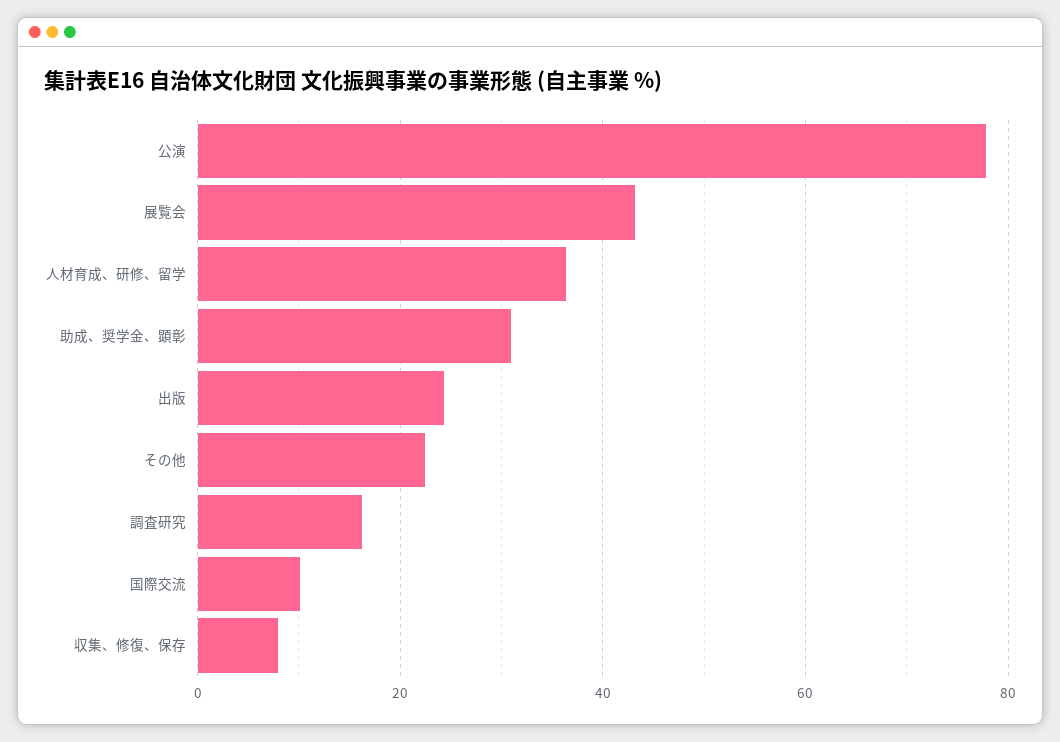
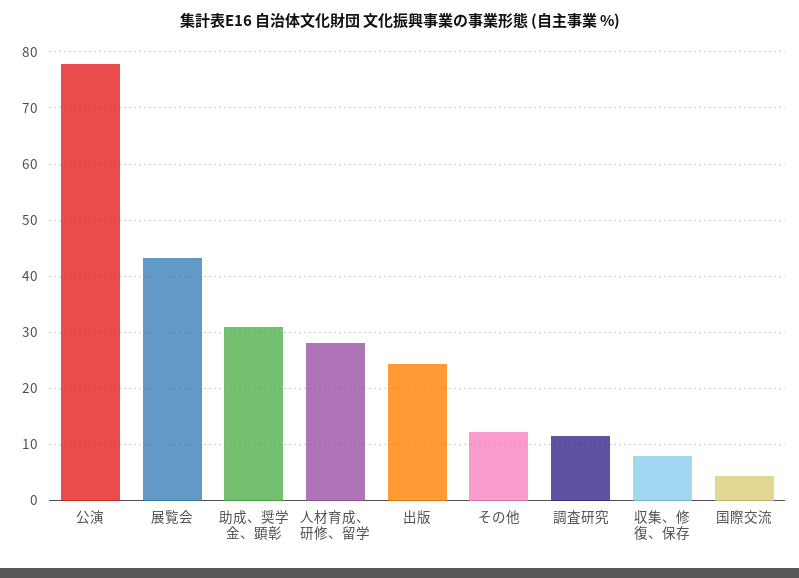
人材育成、研修、留学: 36 -> 28
その他: 22 -> 12
調査研究: 16 -> 12
国際交流: 10 -> 4

